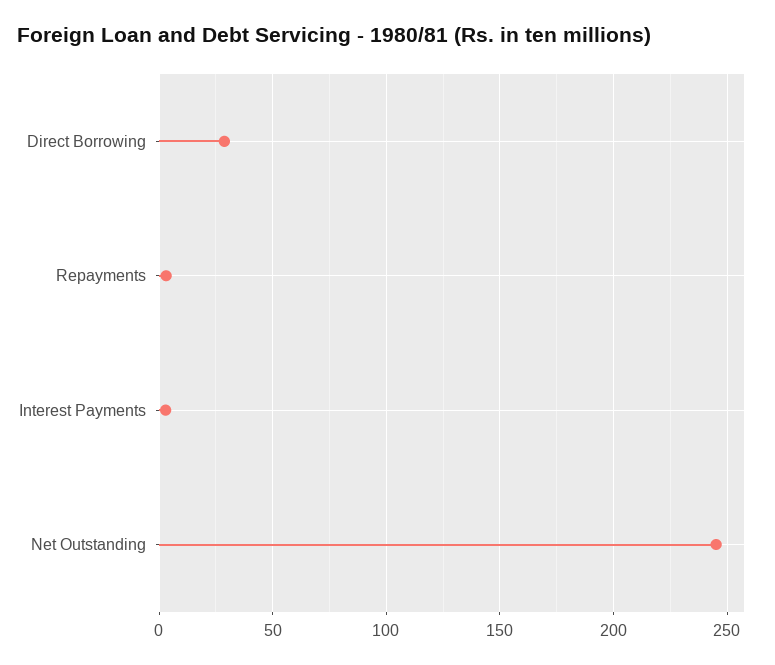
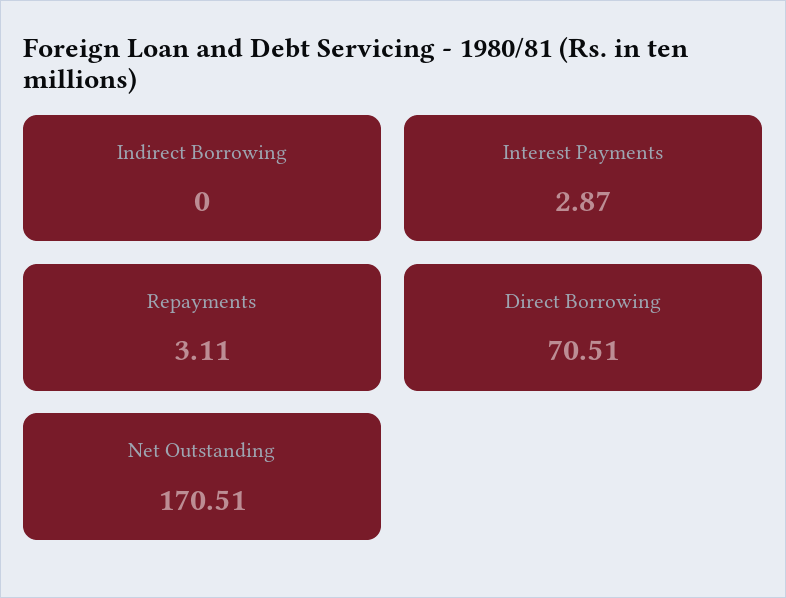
Direct Borrowing: 30 -> 70.51
Net Outstanding: 245 -> 170.51
Indirect Borrowing: none -> 0

